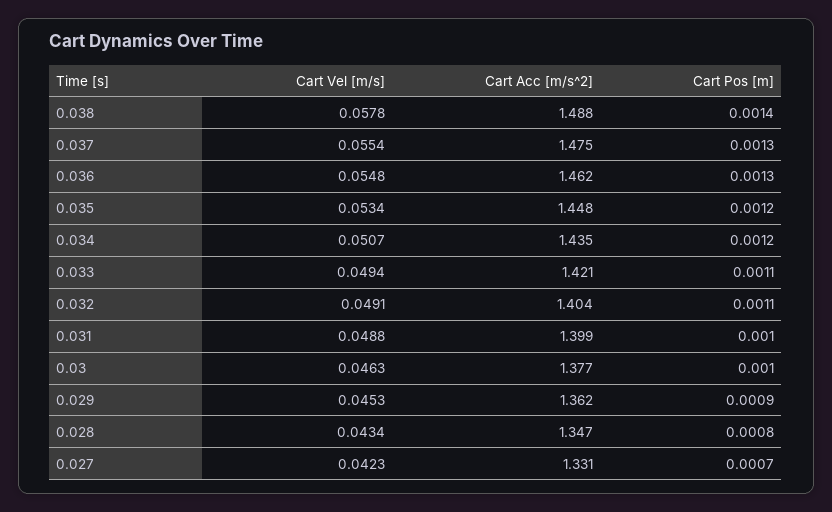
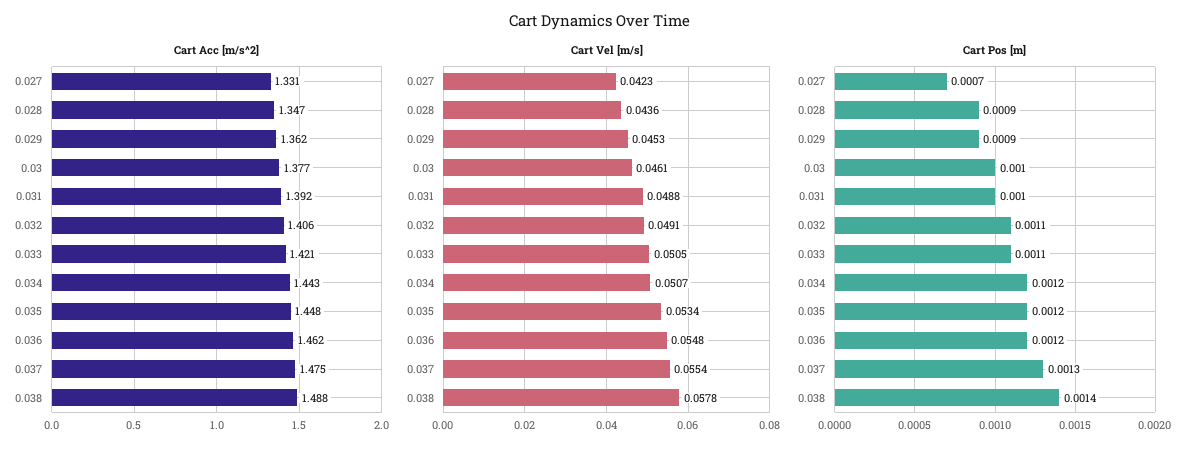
Cart Pos [m], 0.036: 0.0013 -> 0.0012
Cart Acc [m/s^2], 0.034: 1.435 -> 1.443
Cart Vel [m/s], 0.033: 0.0494 -> 0.0505
Cart Acc [m/s^2], 0.032: 1.404 -> 1.406
Cart Acc [m/s^2], 0.031: 1.399 -> 1.392
Cart Vel [m/s], 0.03: 0.0463 -> 0.0461
Cart Vel [m/s], 0.028: 0.0434 -> 0.0436
Cart Pos [m], 0.028: 0.0008 -> 0.0009

